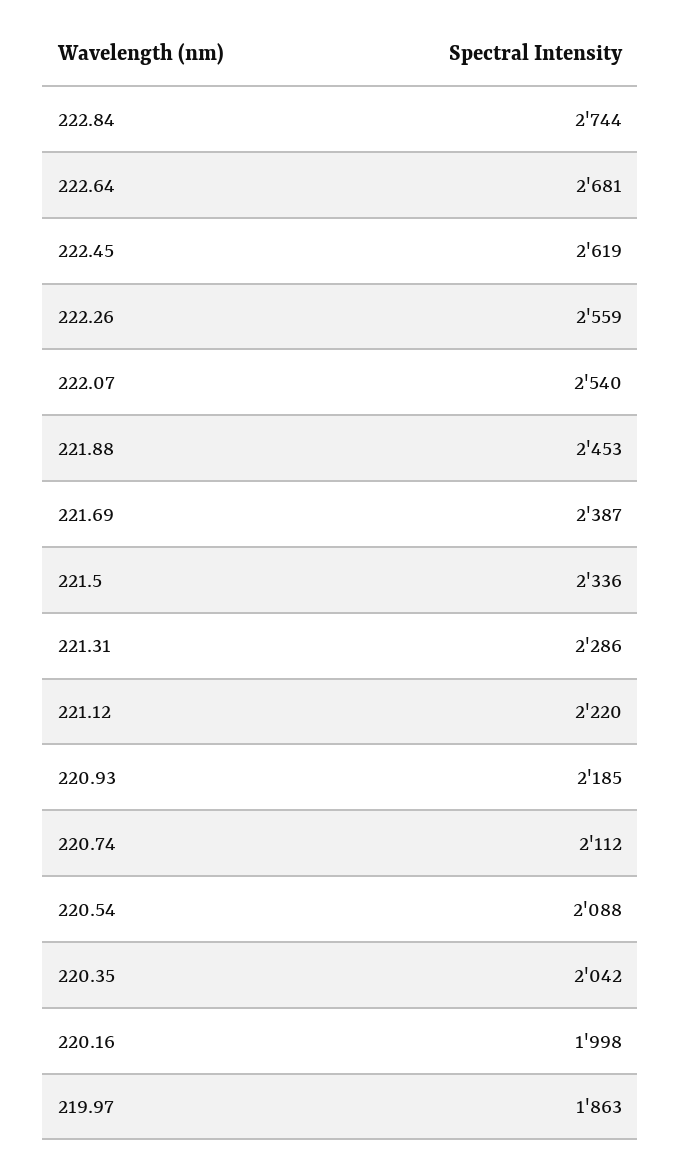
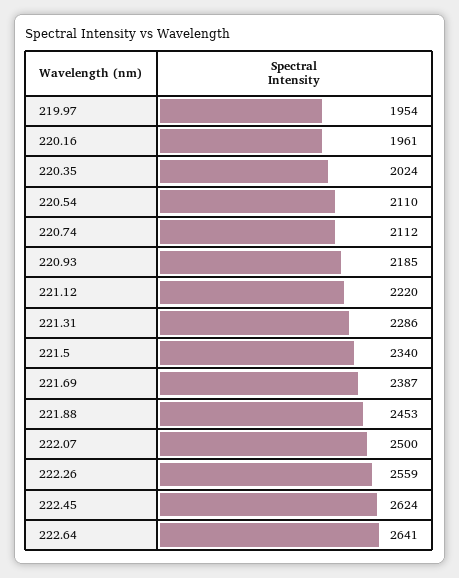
222.84: 2744 -> none
222.64: 2681 -> 2641
222.45: 2619 -> 2624
222.07: 2540 -> 2500
221.5: 2336 -> 2340
220.54: 2088 -> 2110
220.35: 2042 -> 2024
220.16: 1998 -> 1961
219.97: 1863 -> 1954

